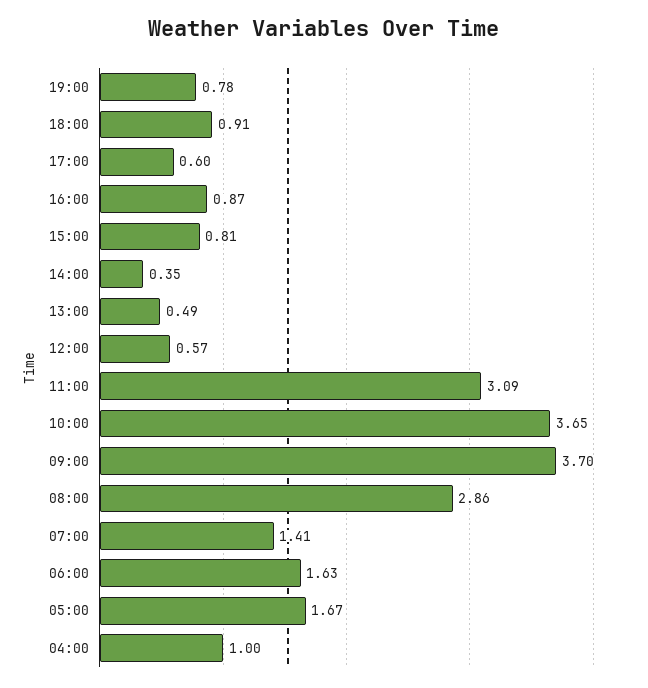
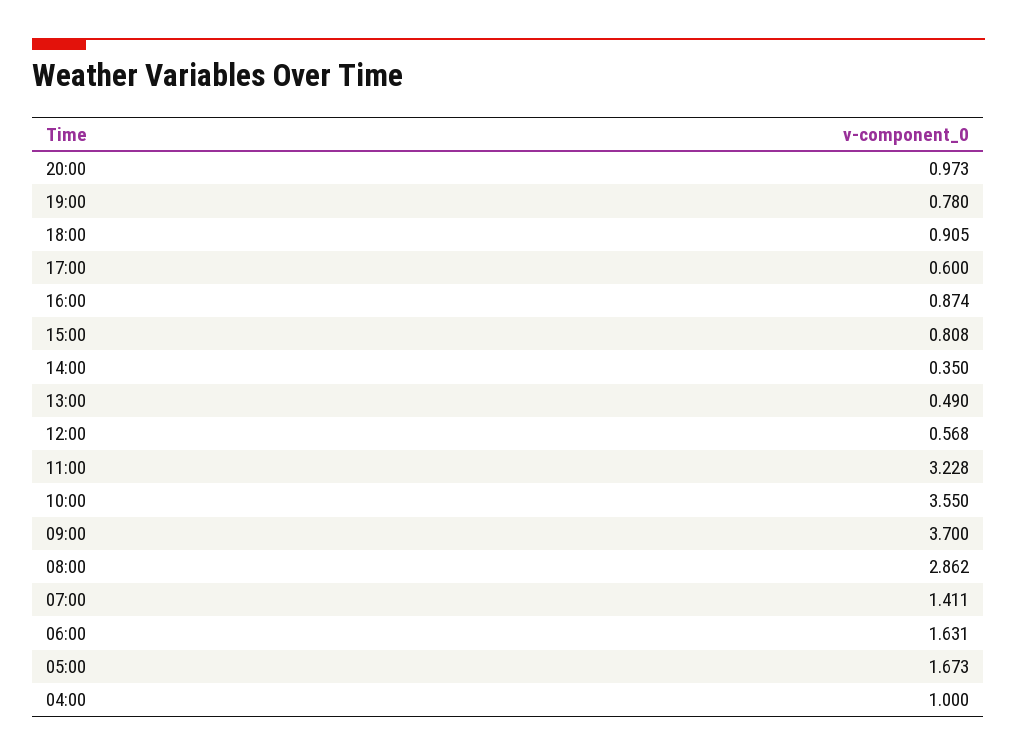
11:00: 3.09 -> 3.228
10:00: 3.65 -> 3.55
20:00: none -> 0.973

